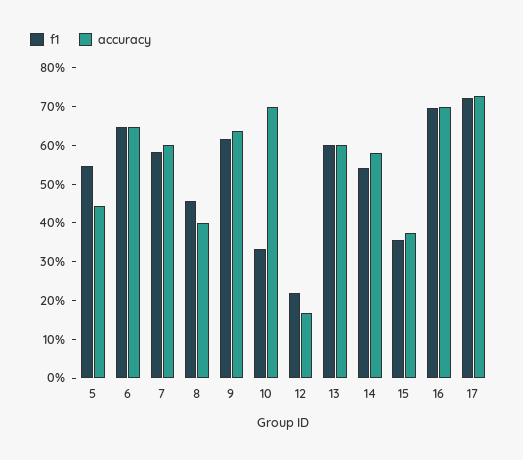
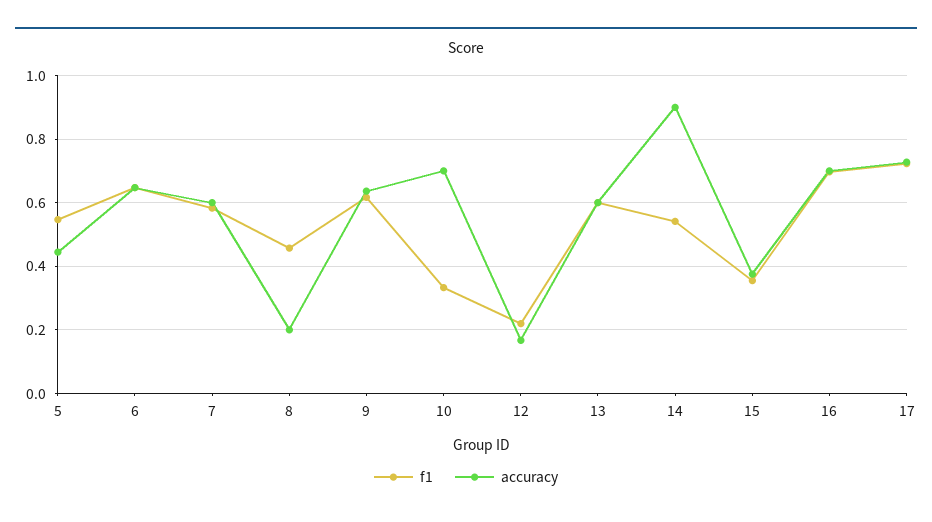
accuracy, 8: 0.4 -> 0.2
accuracy, 14: 0.575 -> 0.9

